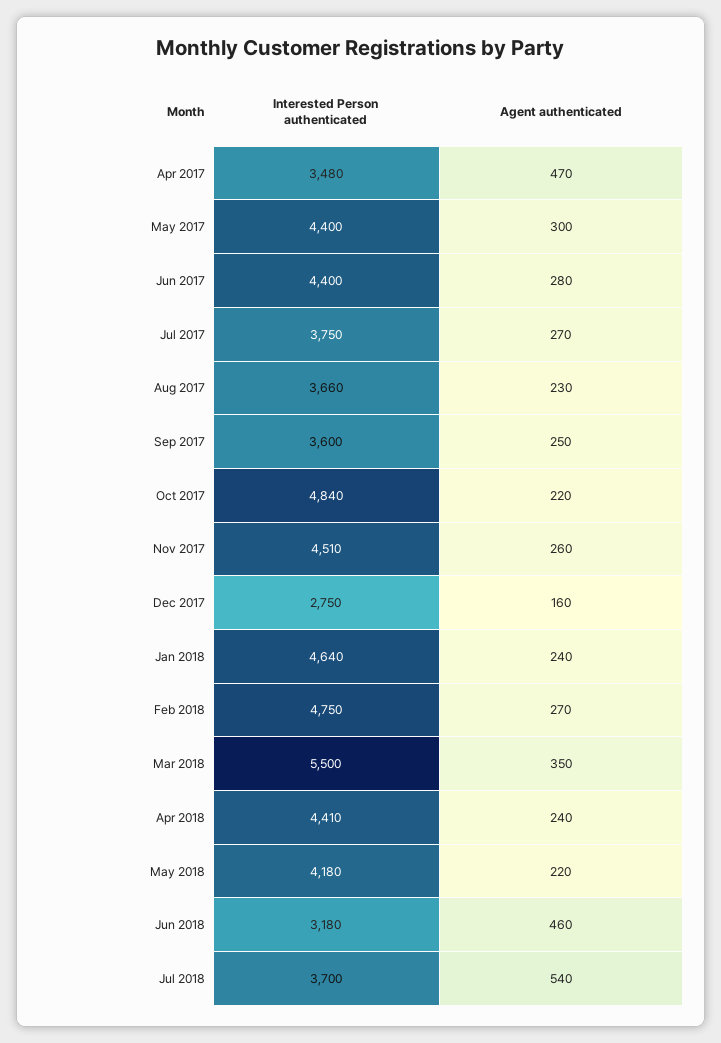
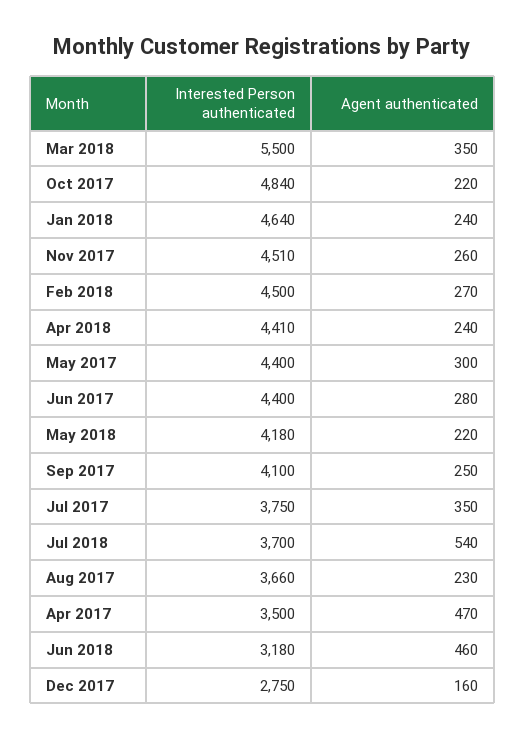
Interested Person authenticated, Apr 2017: 3480 -> 3500
Agent authenticated, Jul 2017: 270 -> 350
Interested Person authenticated, Sep 2017: 3600 -> 4100
Interested Person authenticated, Feb 2018: 4750 -> 4500

